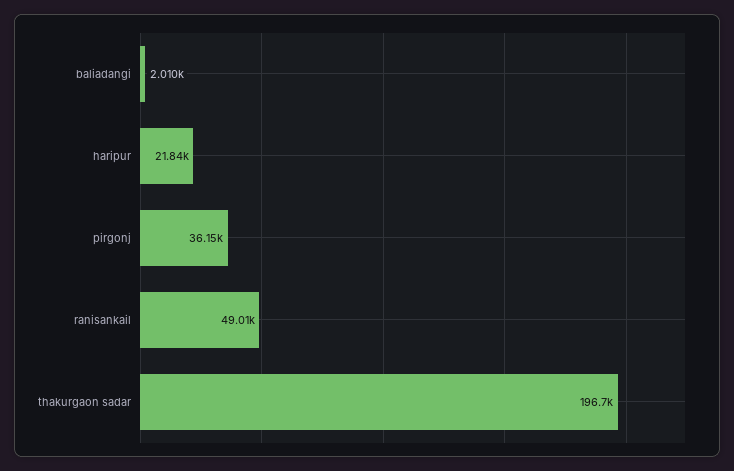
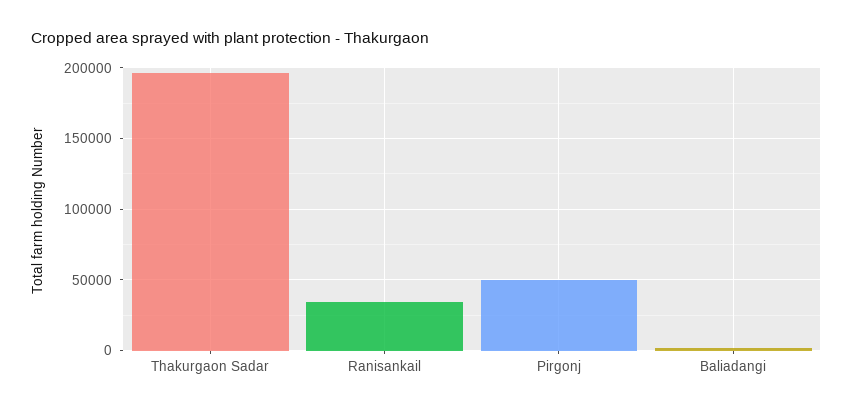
haripur: 21840 -> none
pirgonj: 36150 -> 50000
ranisankail: 49010 -> 35000

